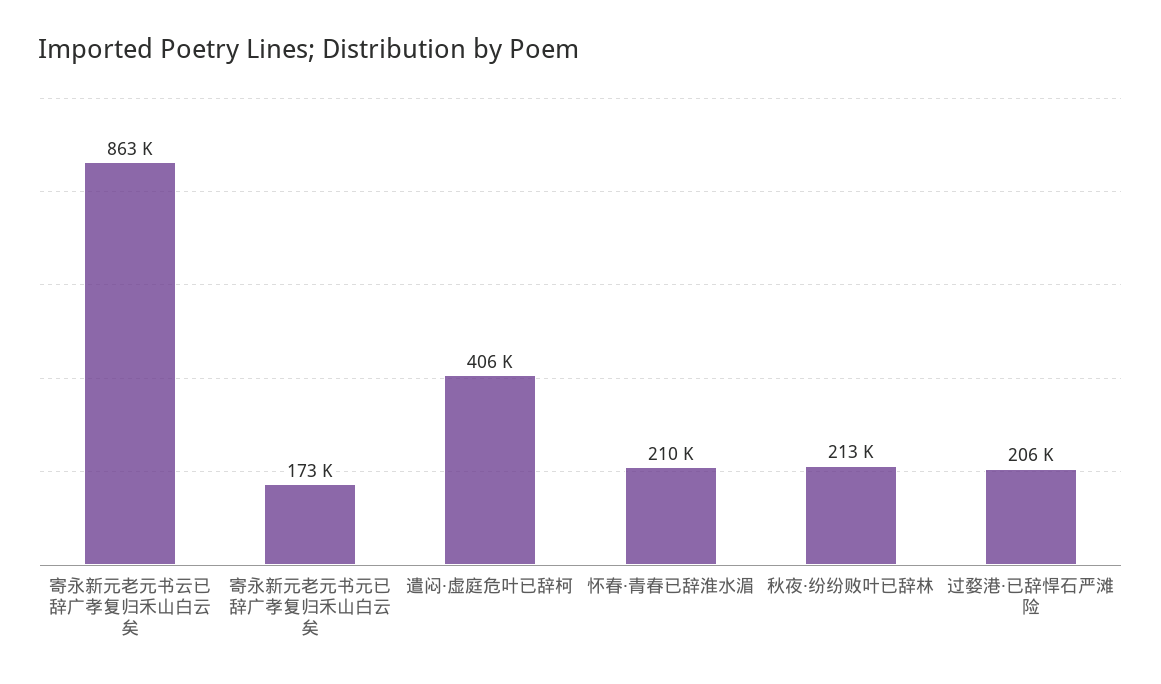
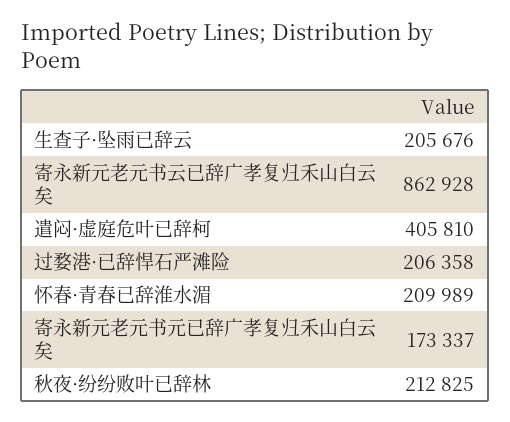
生查子·坠雨已辞云: none -> 205676

